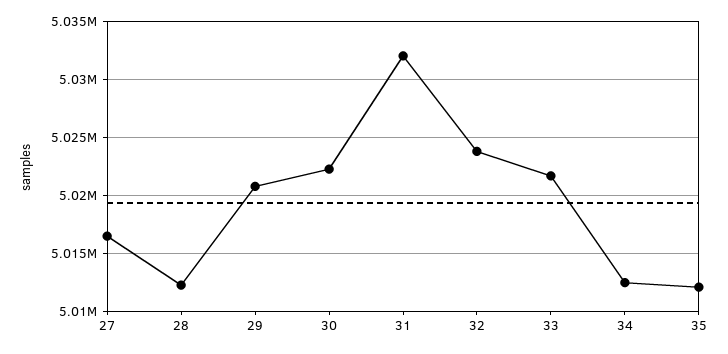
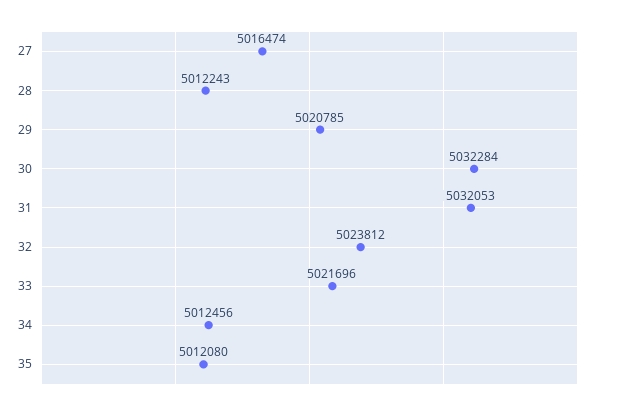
30: 5022000 -> 5032284

